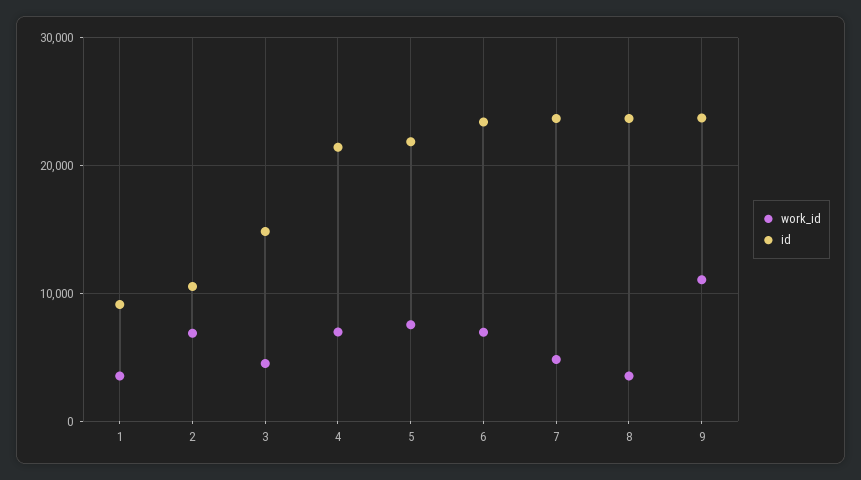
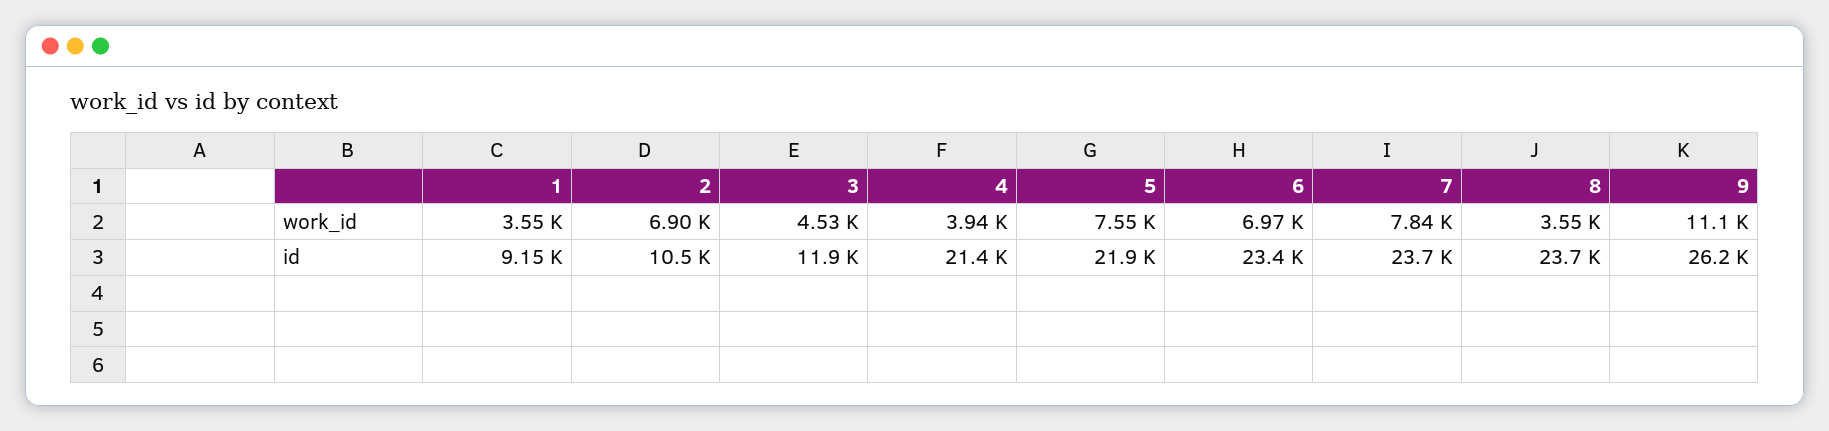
id, 3: 15000 -> 11900
work_id, 4: 7000 -> 3940
work_id, 7: 5000 -> 7840
id, 9: 24000 -> 26200

